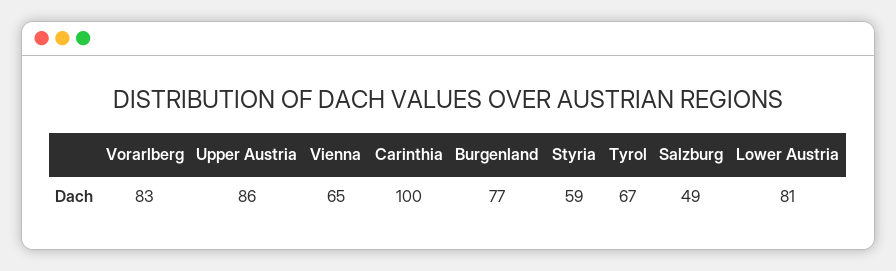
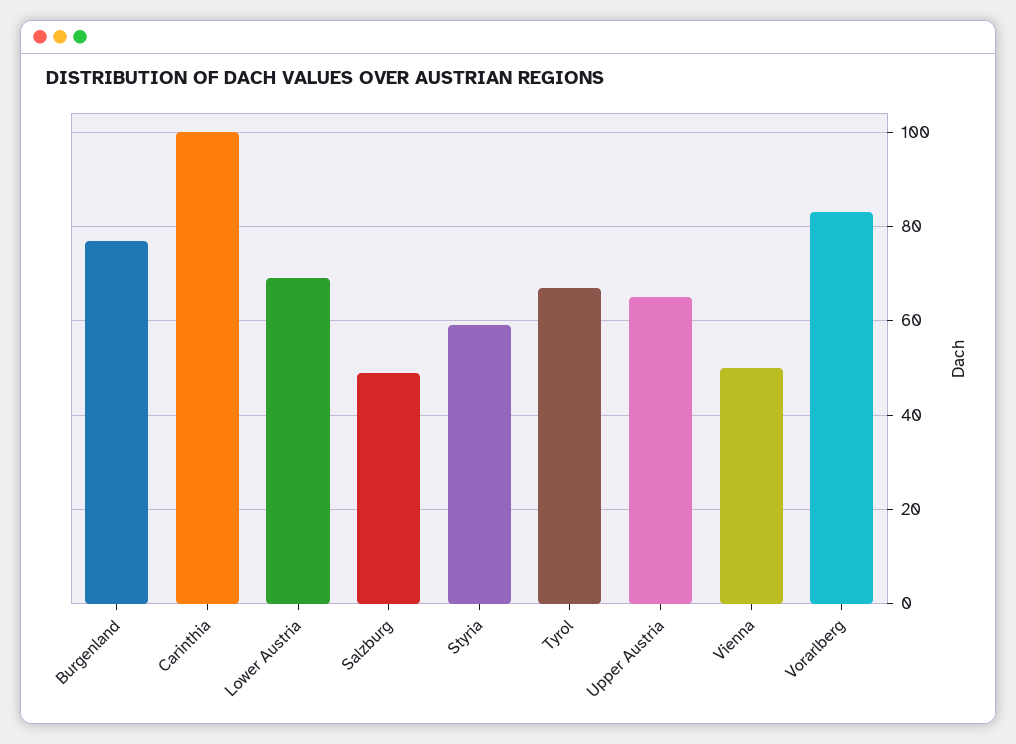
Upper Austria: 86 -> 65
Vienna: 65 -> 50
Lower Austria: 81 -> 70

